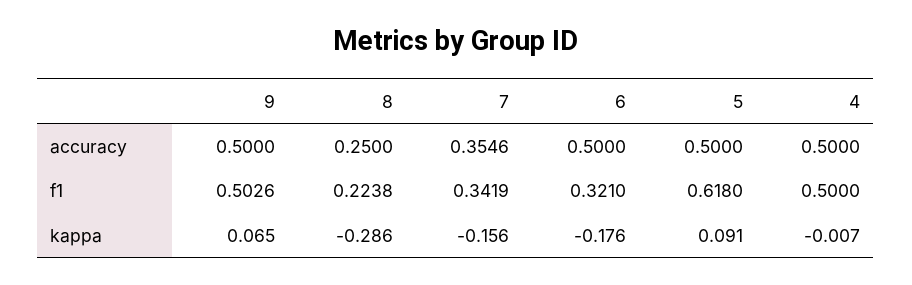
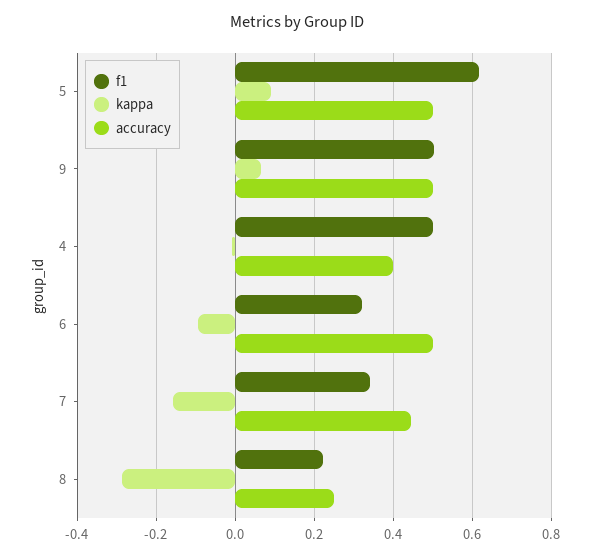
accuracy, 7: 0.3546 -> 0.44
accuracy, 4: 0.5 -> 0.4
kappa, 6: -0.176 -> -0.1

